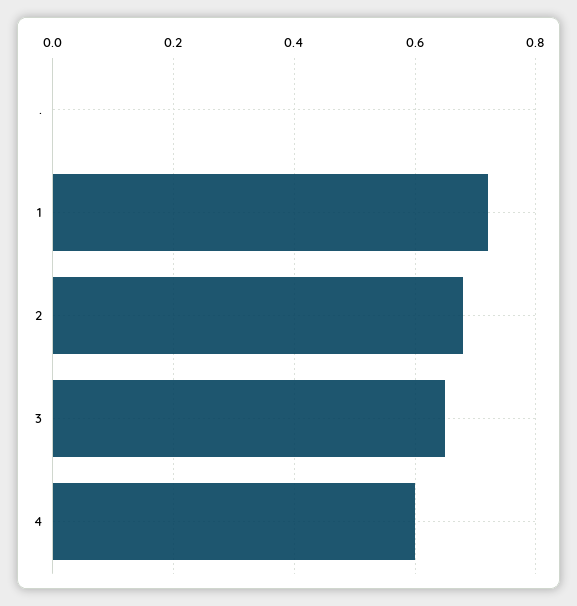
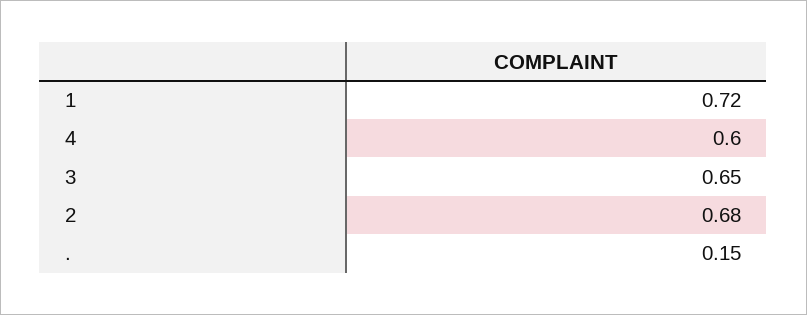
.: 0 -> 0.15

